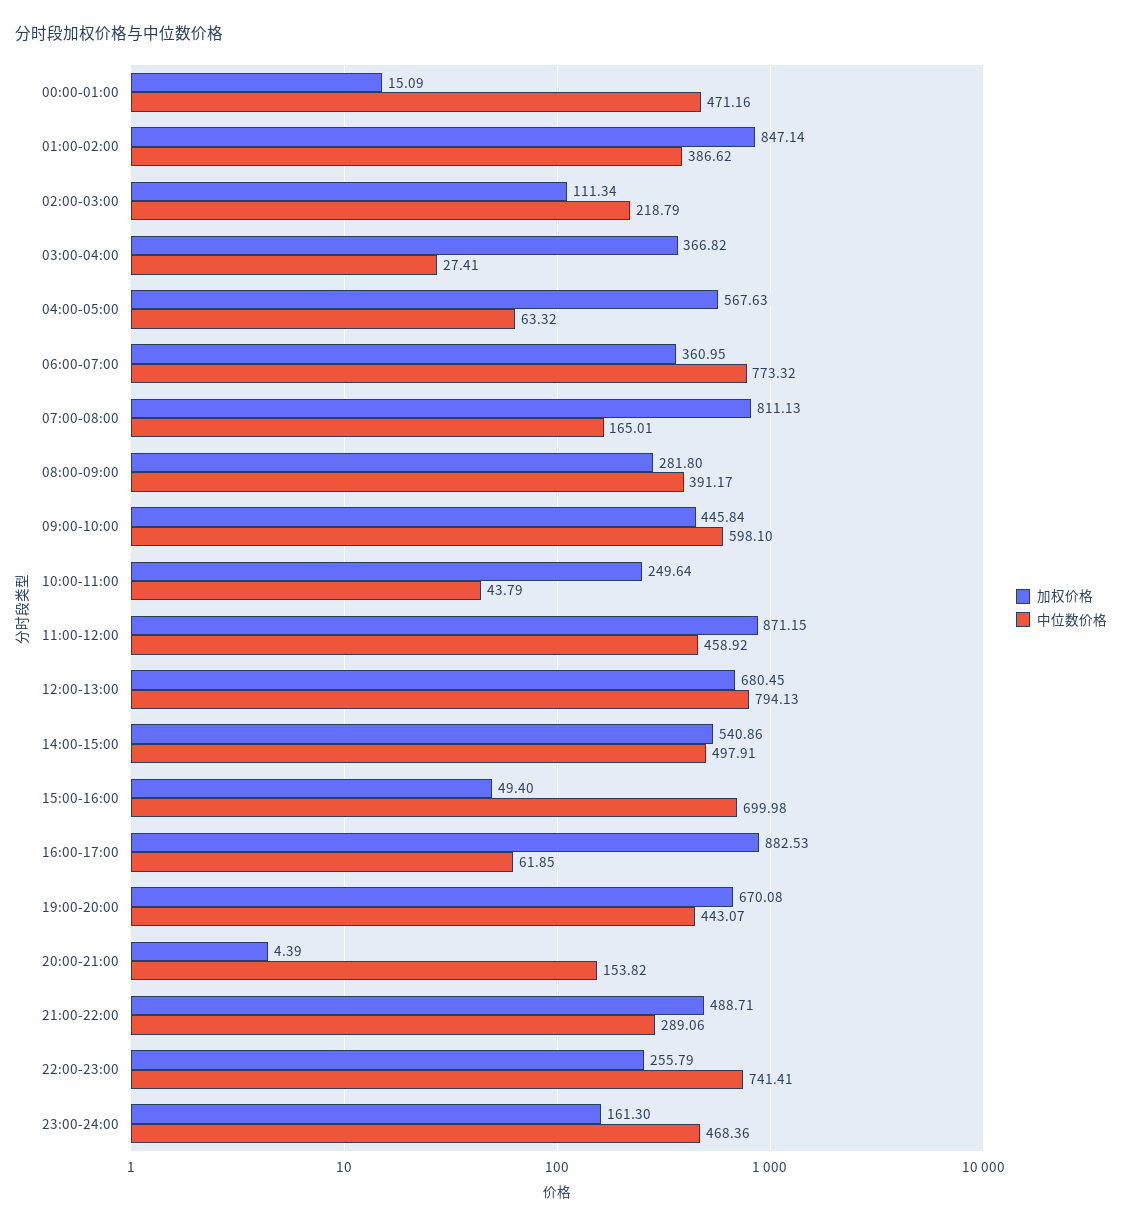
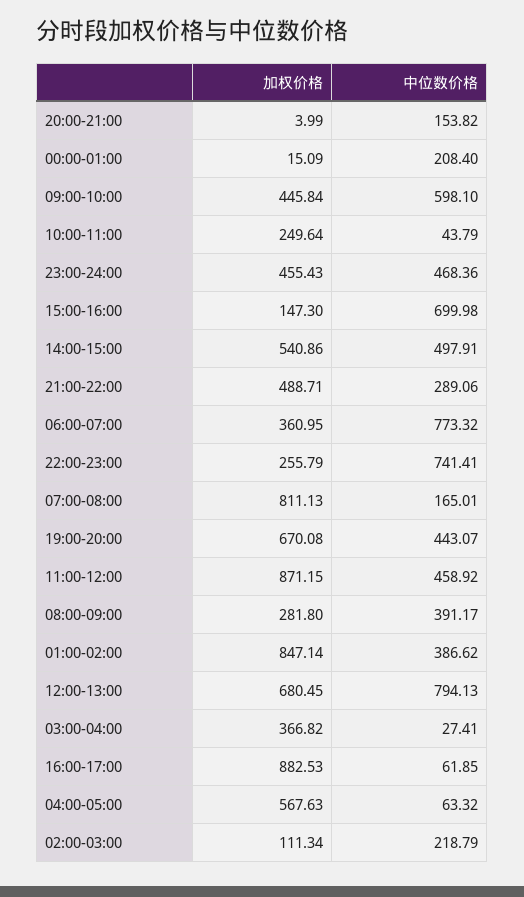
中位数价格, 00:00-01:00: 471.16 -> 208.4
加权价格, 15:00-16:00: 49.4 -> 147.3
加权价格, 20:00-21:00: 4.39 -> 3.99
加权价格, 23:00-24:00: 161.3 -> 455.43

